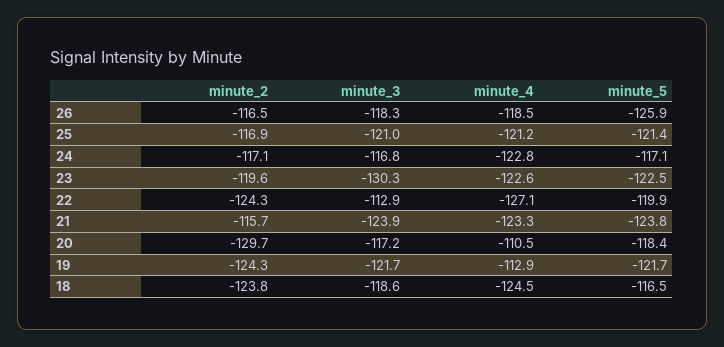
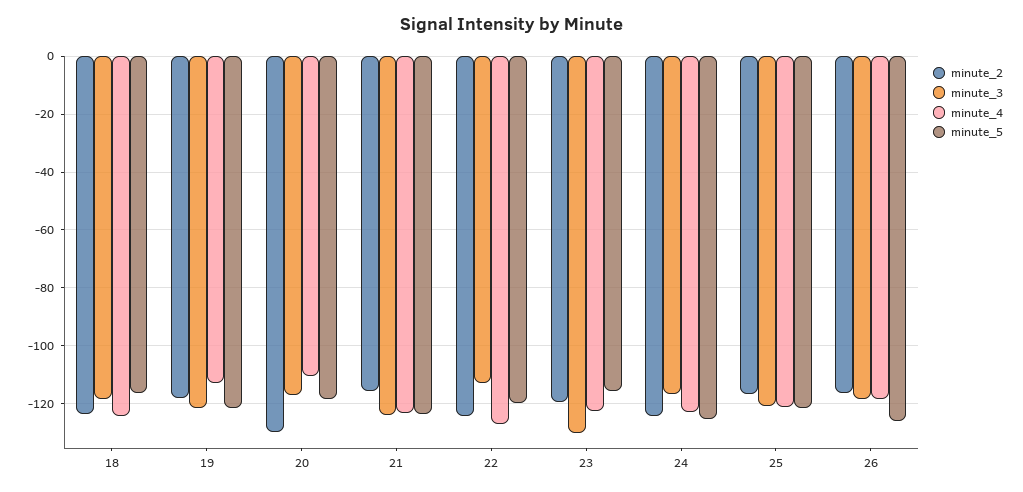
minute_2, 24: -117.1 -> -125
minute_5, 24: -117.1 -> -125
minute_5, 23: -122.5 -> -115
minute_2, 19: -124.3 -> -117.5

